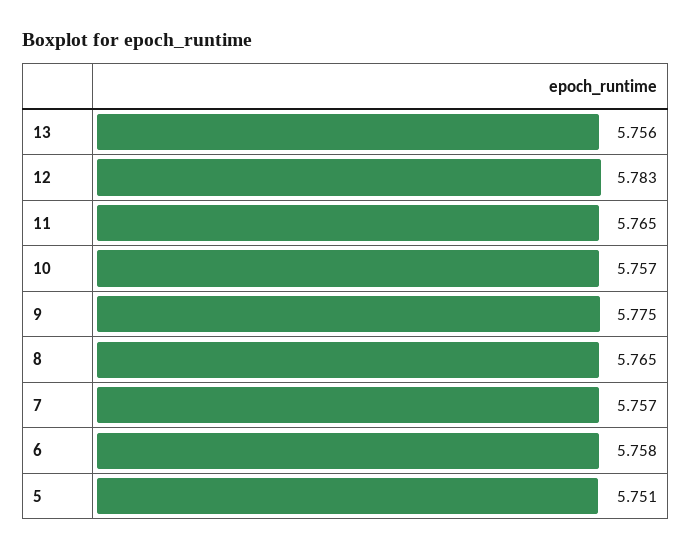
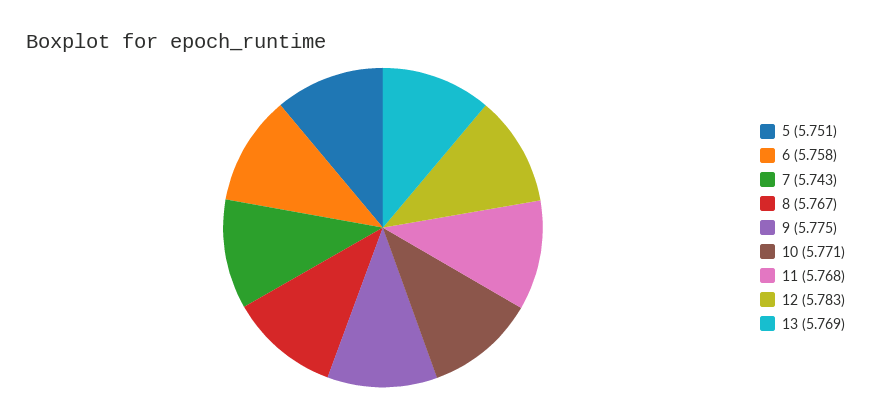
13: 5.756 -> 5.769
11: 5.765 -> 5.768
10: 5.757 -> 5.771
8: 5.765 -> 5.767
7: 5.757 -> 5.743

